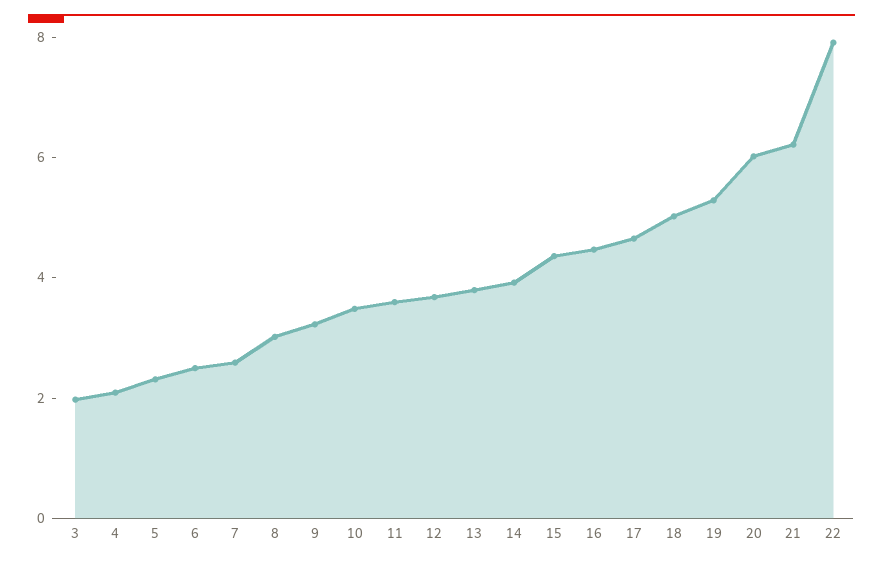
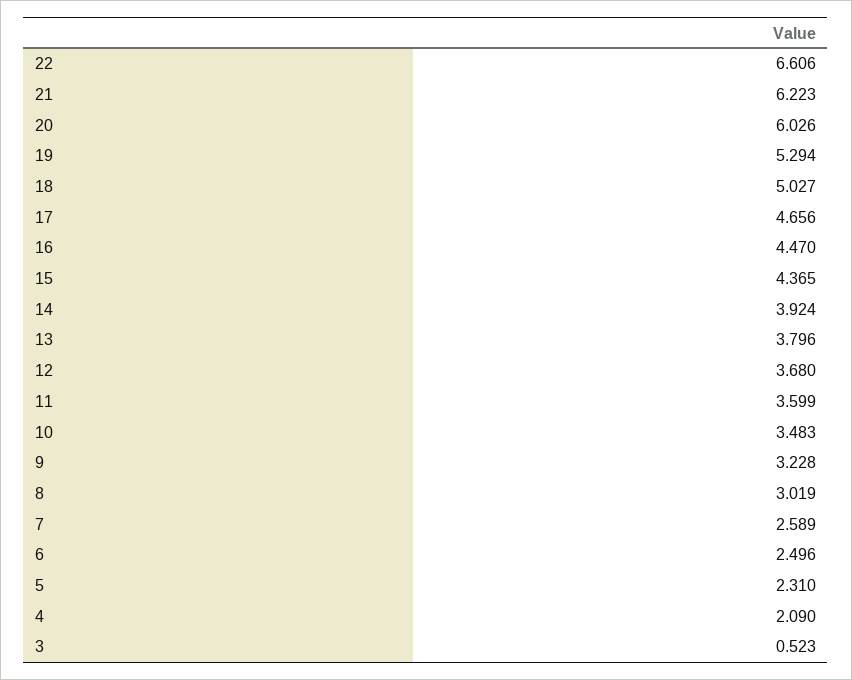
3: 2 -> 0.523
22: 8 -> 6.606

